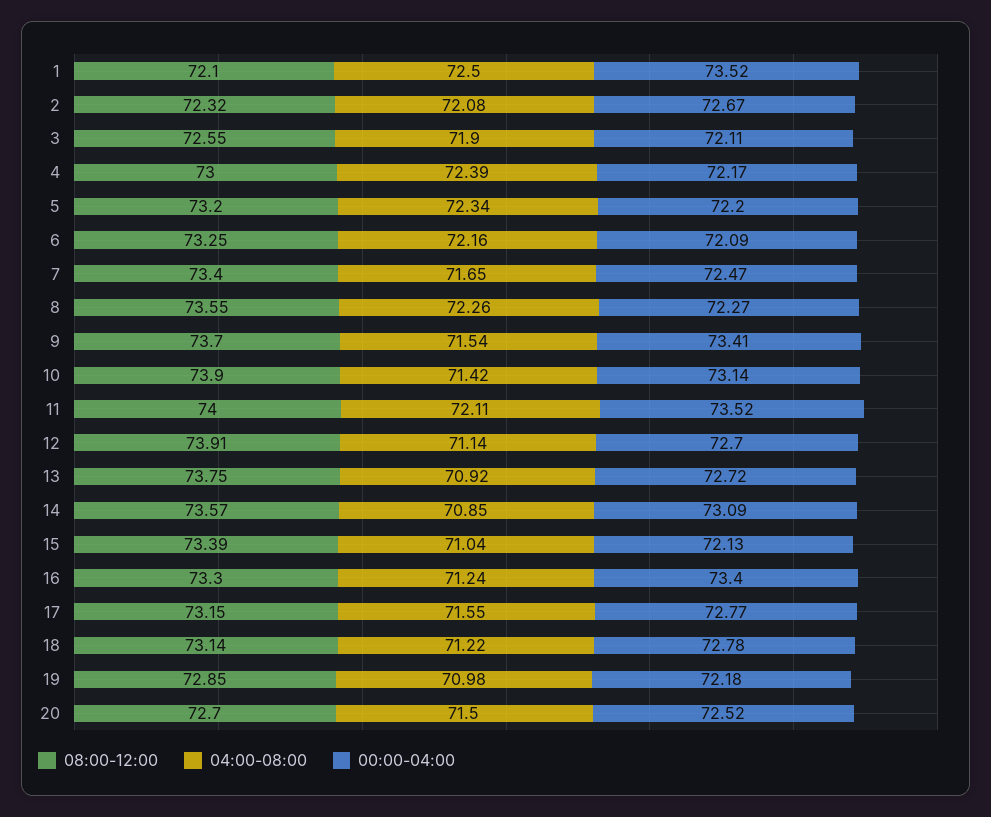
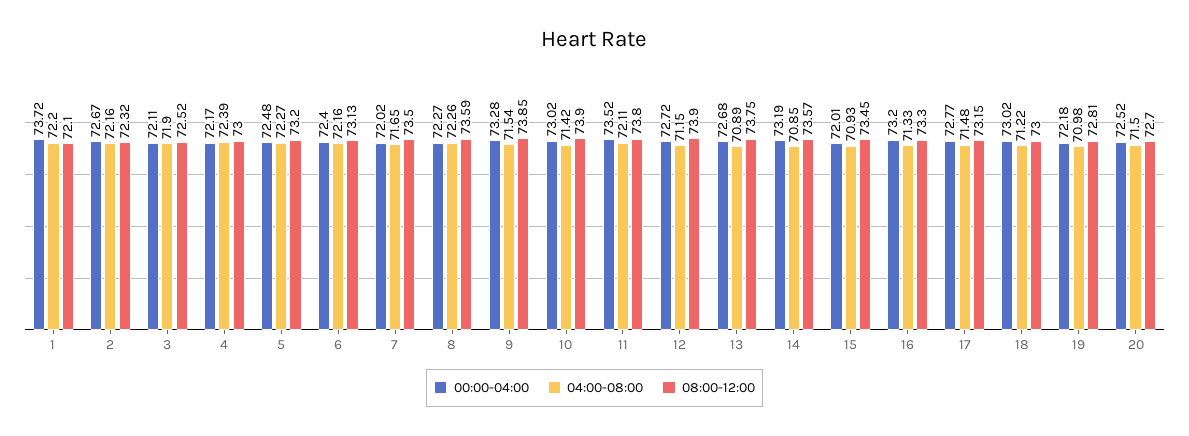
04:00-08:00, 1: 72.5 -> 72.2
00:00-04:00, 1: 73.52 -> 73.72
04:00-08:00, 2: 72.08 -> 72.16
08:00-12:00, 3: 72.55 -> 72.52
04:00-08:00, 5: 72.34 -> 72.27
00:00-04:00, 5: 72.2 -> 72.48
08:00-12:00, 6: 73.25 -> 73.13
00:00-04:00, 6: 72.09 -> 72.4
08:00-12:00, 7: 73.4 -> 73.5
00:00-04:00, 7: 72.47 -> 72.02
08:00-12:00, 8: 73.55 -> 73.59
08:00-12:00, 9: 73.7 -> 73.85
00:00-04:00, 9: 73.41 -> 73.28
00:00-04:00, 10: 73.14 -> 73.02
08:00-12:00, 11: 74 -> 73.8
08:00-12:00, 12: 73.91 -> 73.9
04:00-08:00, 12: 71.14 -> 71.15
00:00-04:00, 12: 72.7 -> 72.72
04:00-08:00, 13: 70.92 -> 70.89
00:00-04:00, 13: 72.72 -> 72.68
00:00-04:00, 14: 73.09 -> 73.19
08:00-12:00, 15: 73.39 -> 73.45
04:00-08:00, 15: 71.04 -> 70.93
00:00-04:00, 15: 72.13 -> 72.01
04:00-08:00, 16: 71.24 -> 71.33
00:00-04:00, 16: 73.4 -> 73.2
04:00-08:00, 17: 71.55 -> 71.48
08:00-12:00, 18: 73.14 -> 73
00:00-04:00, 18: 72.78 -> 73.02
08:00-12:00, 19: 72.85 -> 72.81

